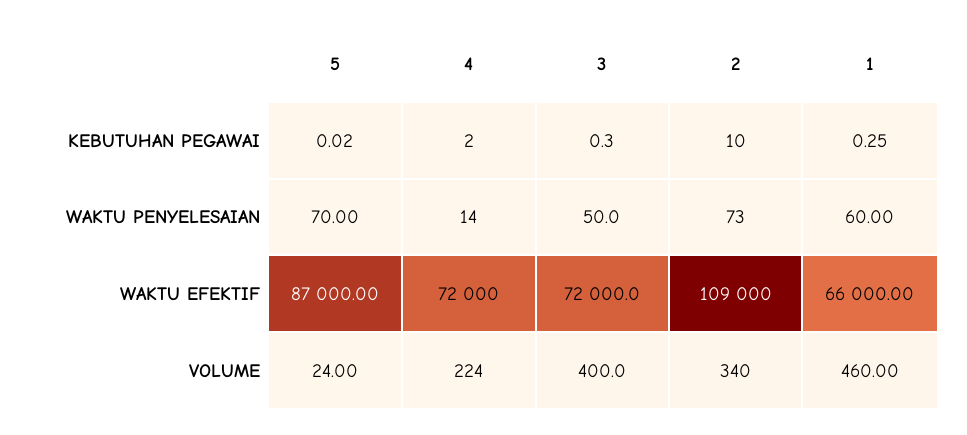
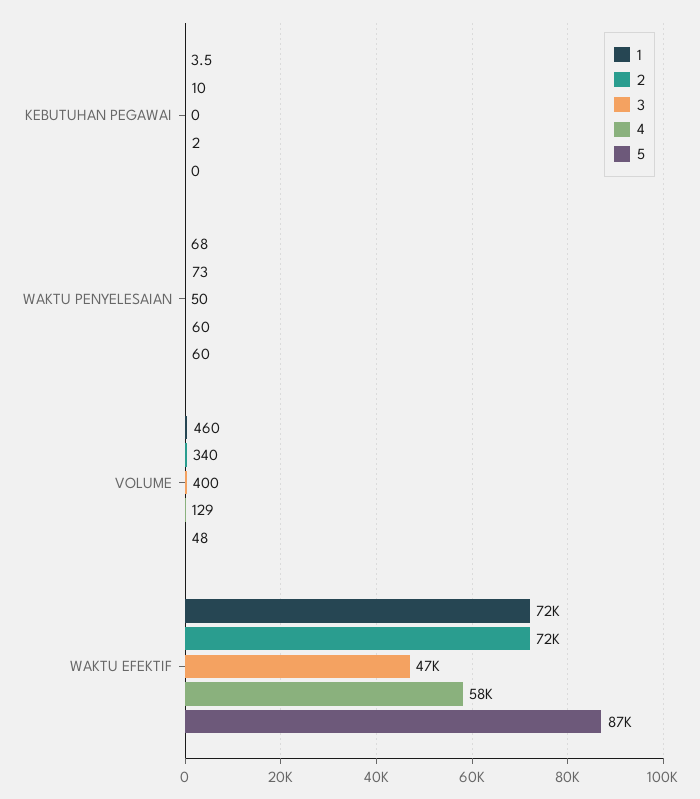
1, KEBUTUHAN PEGAWAI: 0.25 -> 3.5
5, WAKTU PENYELESAIAN: 70 -> 60
4, WAKTU PENYELESAIAN: 14 -> 60
1, WAKTU PENYELESAIAN: 60 -> 68
4, WAKTU EFEKTIF: 72000 -> 58000
3, WAKTU EFEKTIF: 72000 -> 47000
2, WAKTU EFEKTIF: 109000 -> 72000
1, WAKTU EFEKTIF: 66000 -> 72000
5, VOLUME: 24 -> 48
4, VOLUME: 224 -> 129

